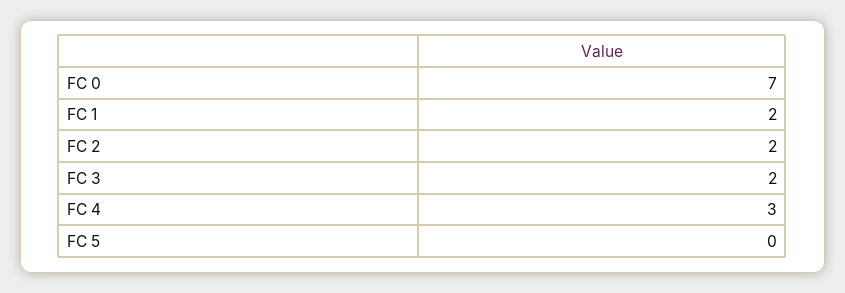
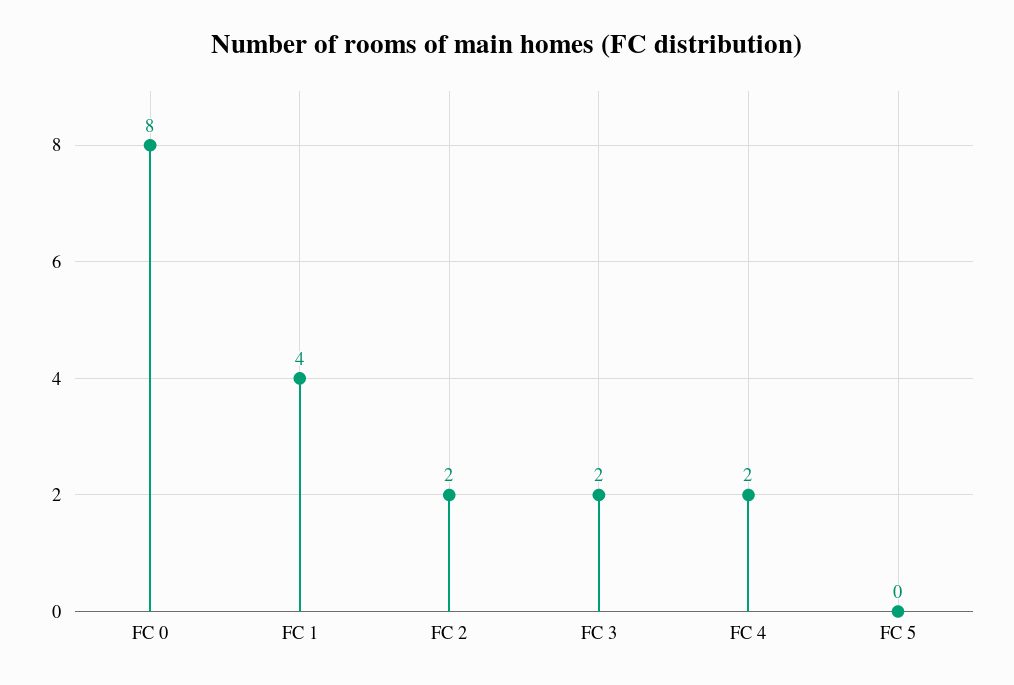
FC 0: 7 -> 8
FC 1: 2 -> 4
FC 4: 3 -> 2

